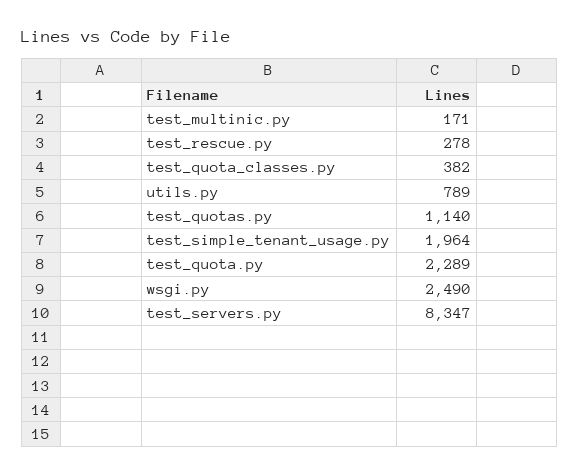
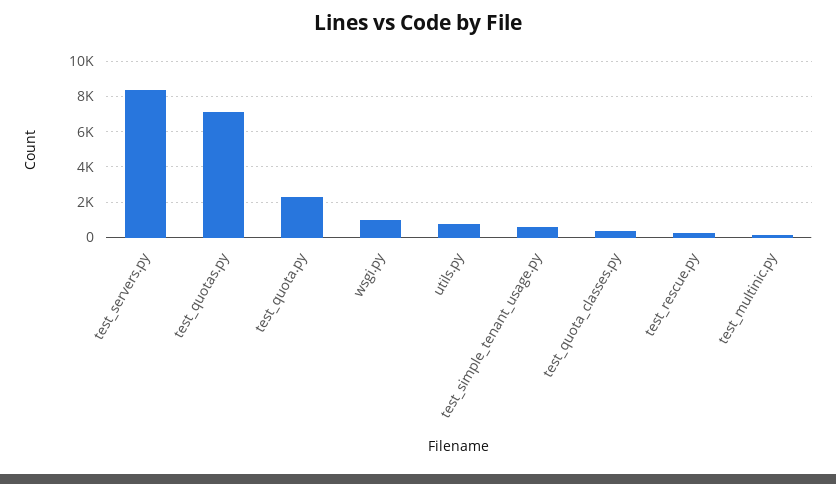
test_quotas.py: 1140 -> 7000
test_simple_tenant_usage.py: 1964 -> 500
wsgi.py: 2490 -> 1000

